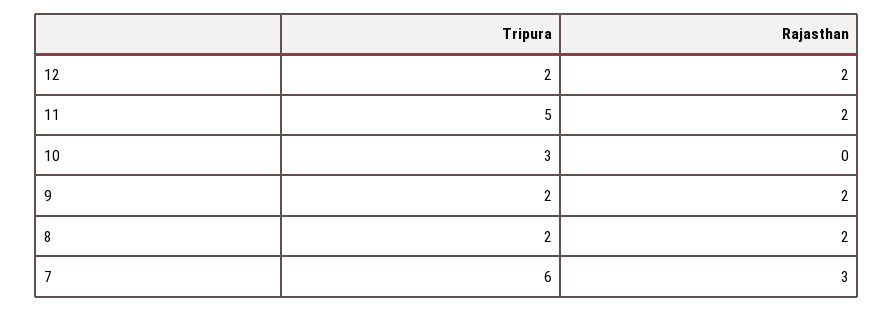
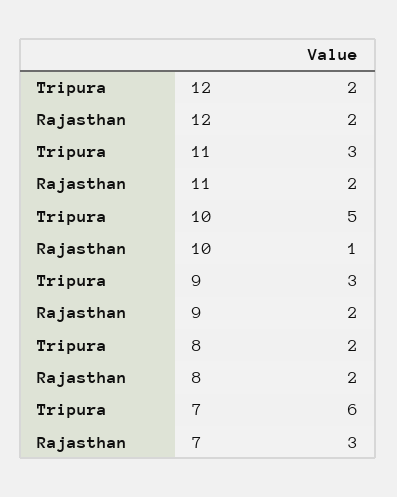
Tripura, 11: 5 -> 3
Tripura, 10: 3 -> 5
Rajasthan, 10: 0 -> 1
Tripura, 9: 2 -> 3

